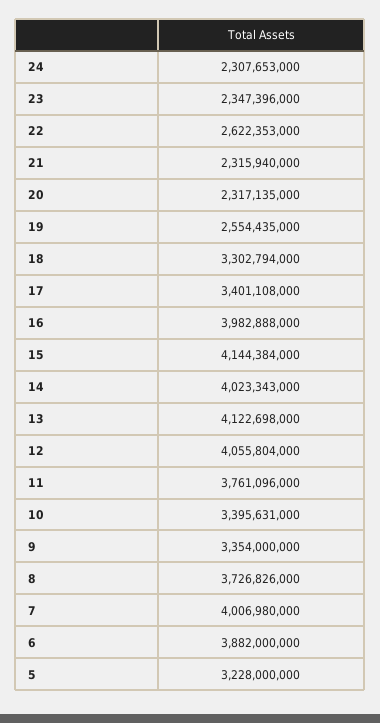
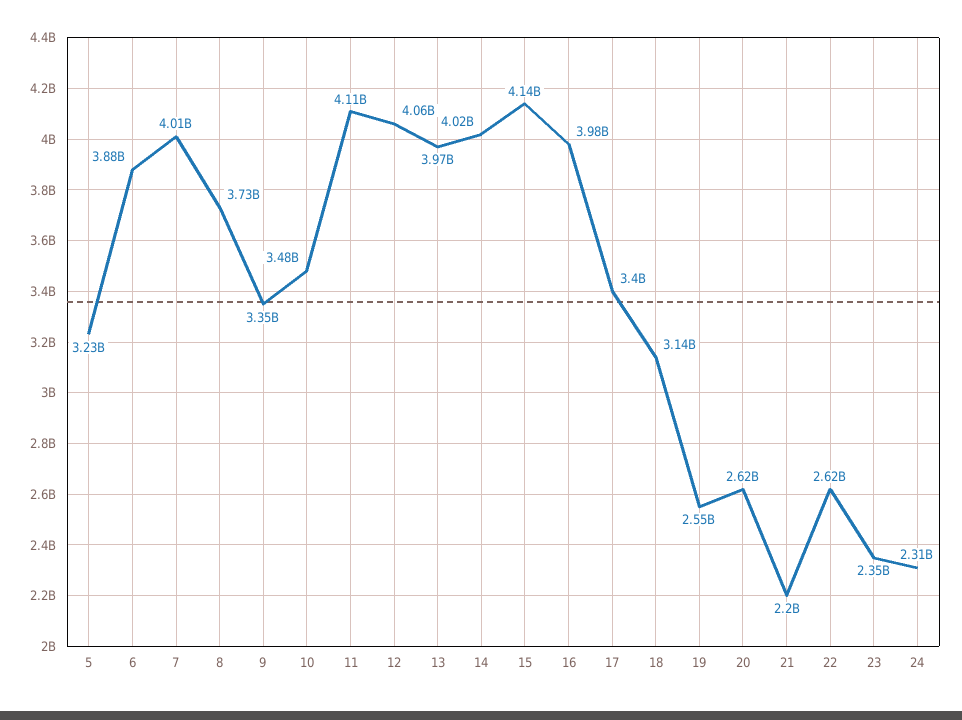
21: 2315940000 -> 2200000000
20: 2317135000 -> 2620000000
18: 3302794000 -> 3140000000
13: 4122698000 -> 3970000000
11: 3761096000 -> 4110000000
10: 3395631000 -> 3480000000

